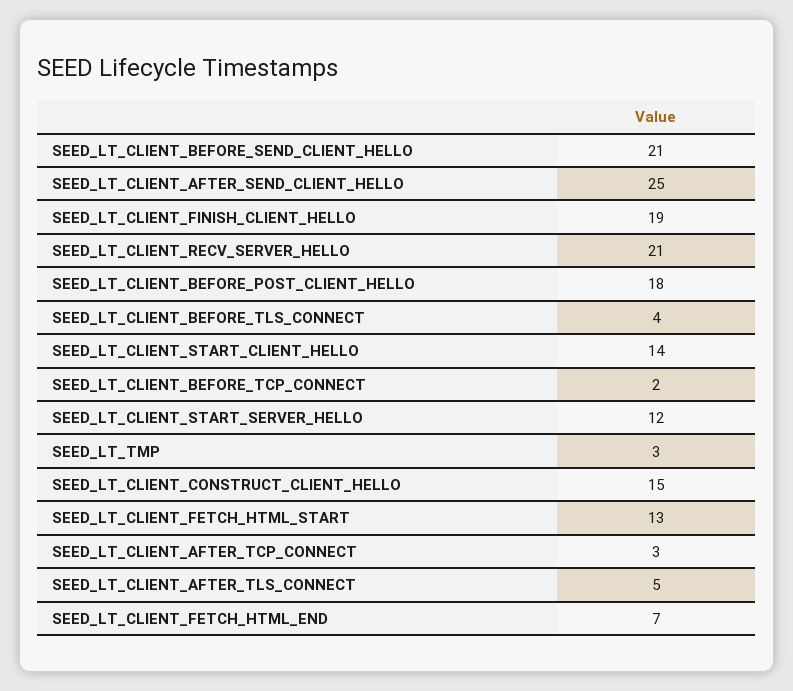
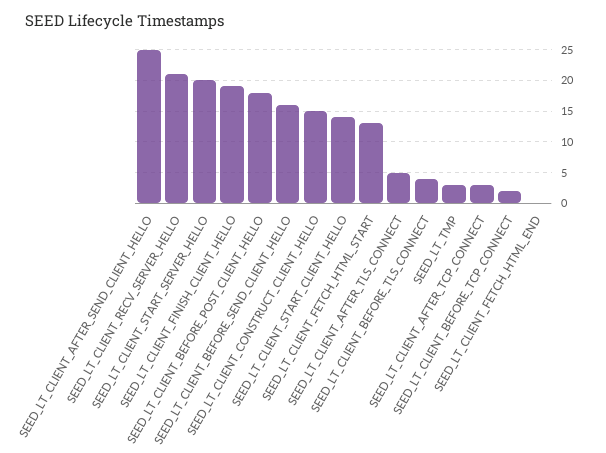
SEED_LT_CLIENT_BEFORE_SEND_CLIENT_HELLO: 21 -> 16
SEED_LT_CLIENT_START_SERVER_HELLO: 12 -> 20
SEED_LT_CLIENT_FETCH_HTML_END: 7 -> 0

